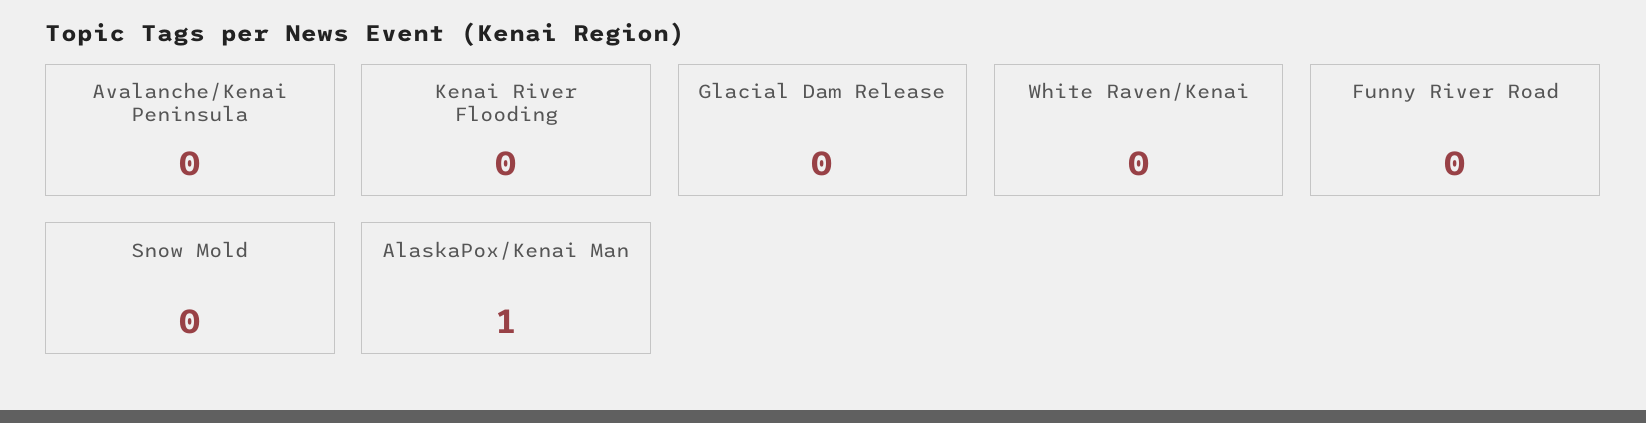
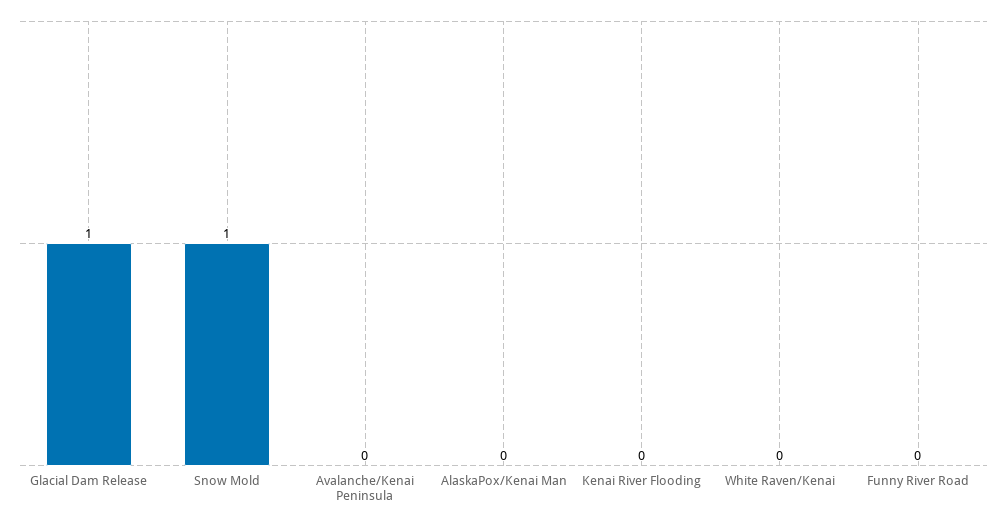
Glacial Dam Release: 0 -> 1
Snow Mold: 0 -> 1
AlaskaPox/Kenai Man: 1 -> 0

